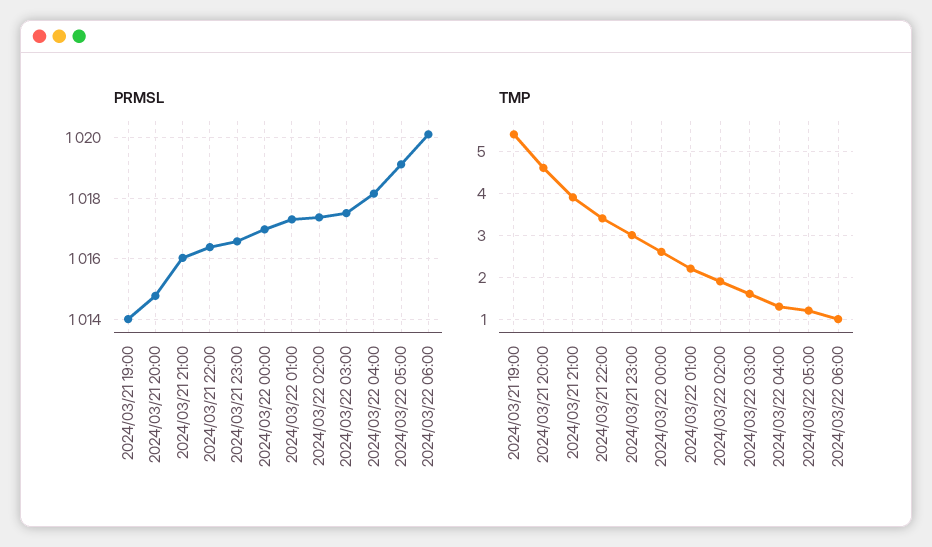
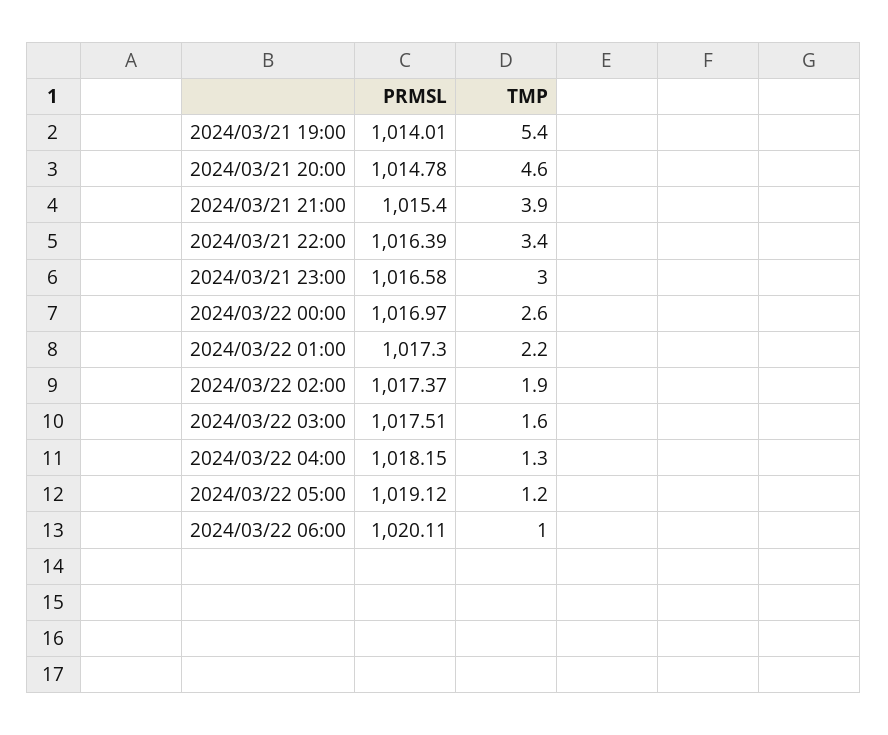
PRMSL, 2024/03/21 21:00: 1016 -> 1015.4

